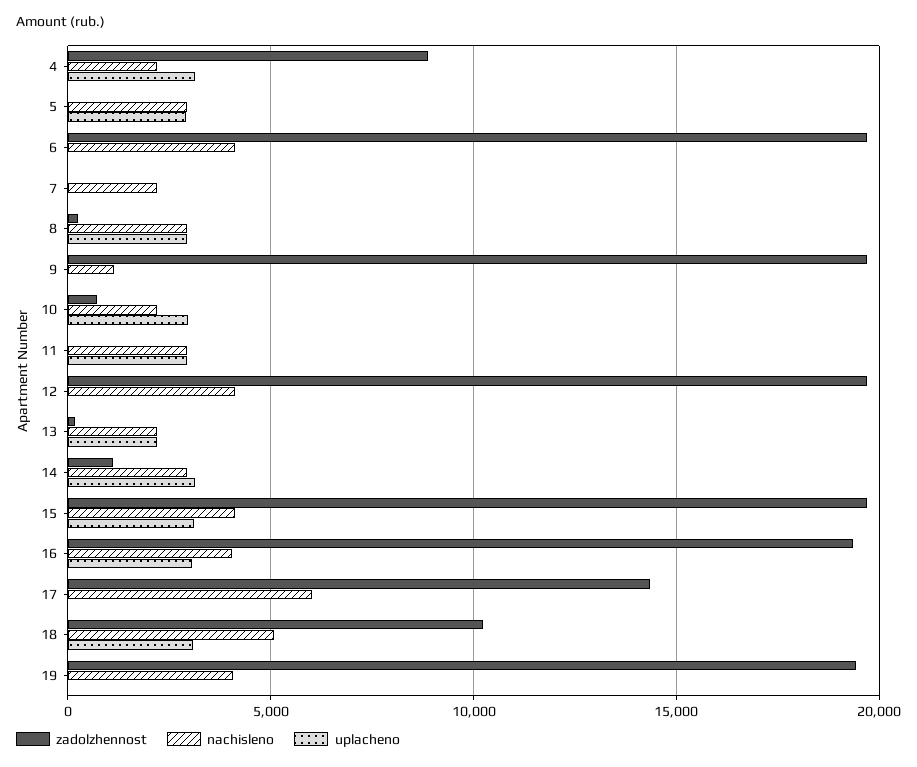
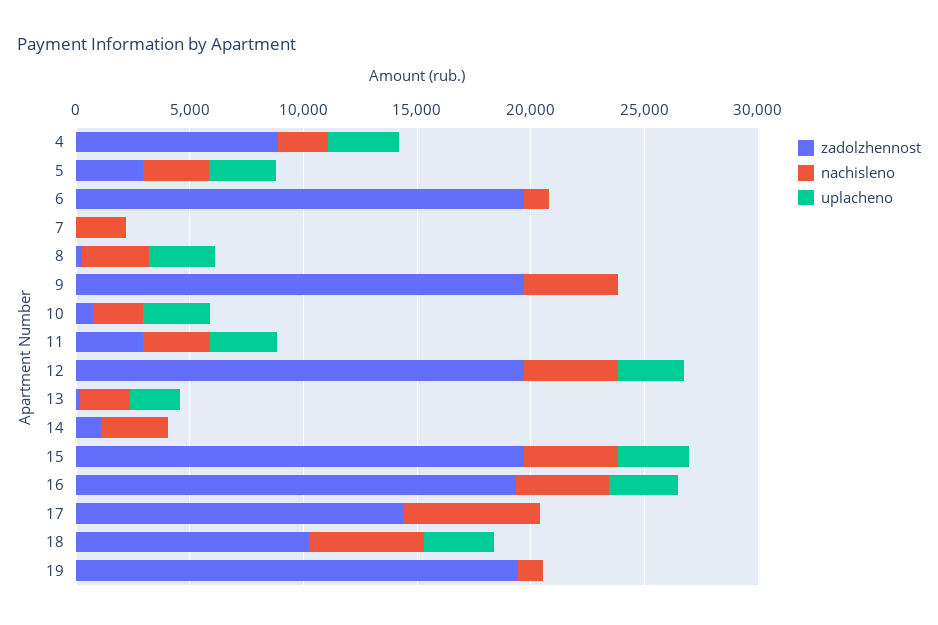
zadolzhennost, 5: 0 -> 3000
nachisleno, 6: 4000 -> 1000
nachisleno, 9: 1000 -> 4000
zadolzhennost, 11: 0 -> 3000
uplacheno, 12: 0 -> 3000
uplacheno, 14: 3000 -> 0
nachisleno, 19: 4000 -> 1000

